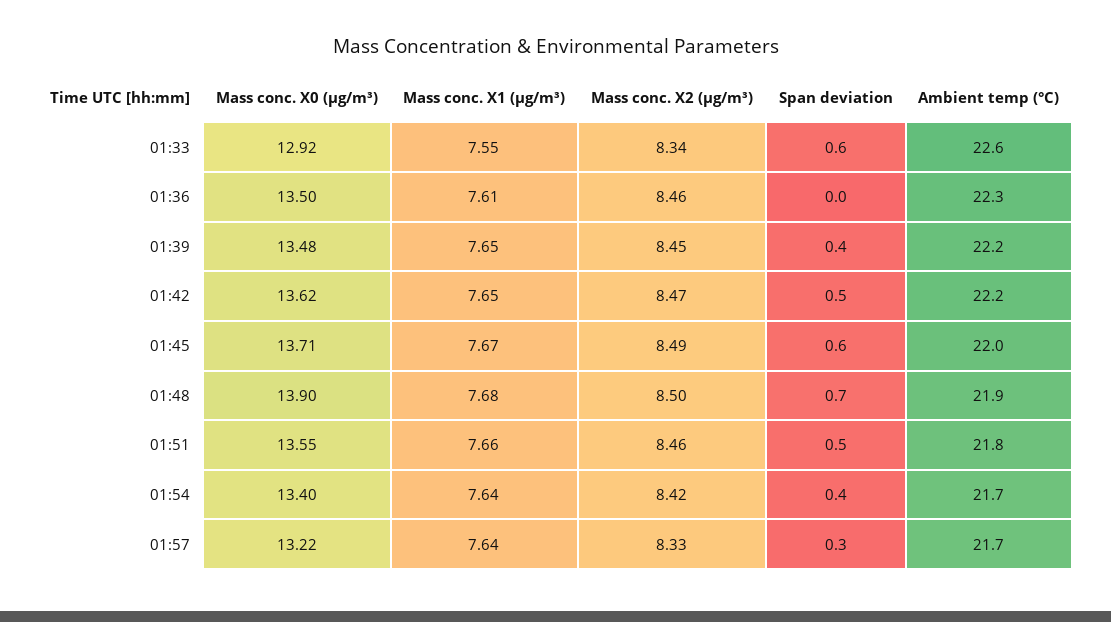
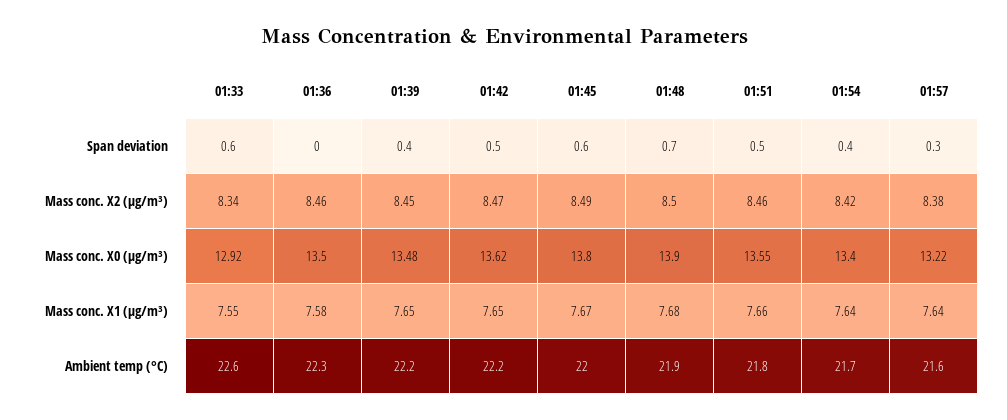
Mass conc. X1 (μg/m³), 01:36: 7.61 -> 7.58
Mass conc. X0 (μg/m³), 01:45: 13.71 -> 13.8
Mass conc. X2 (μg/m³), 01:57: 8.33 -> 8.38
Ambient temp (°C), 01:57: 21.7 -> 21.6

